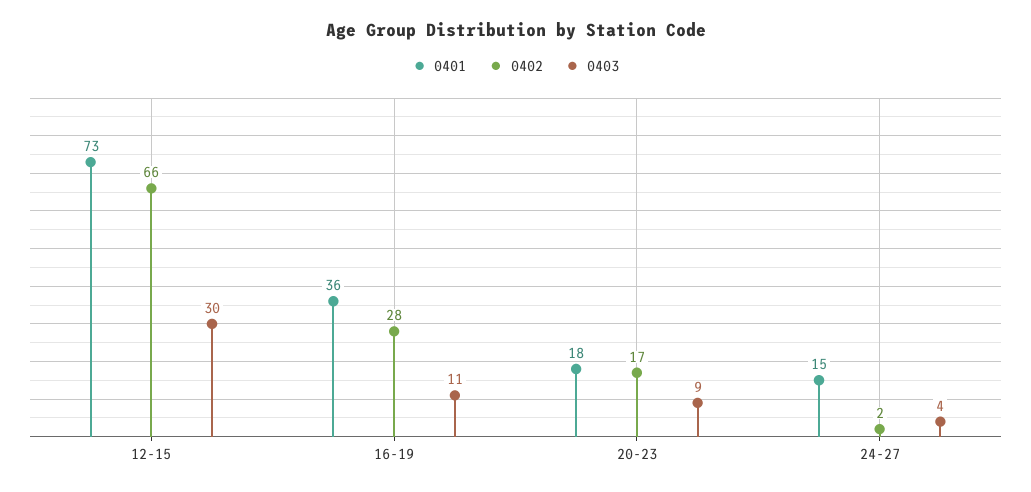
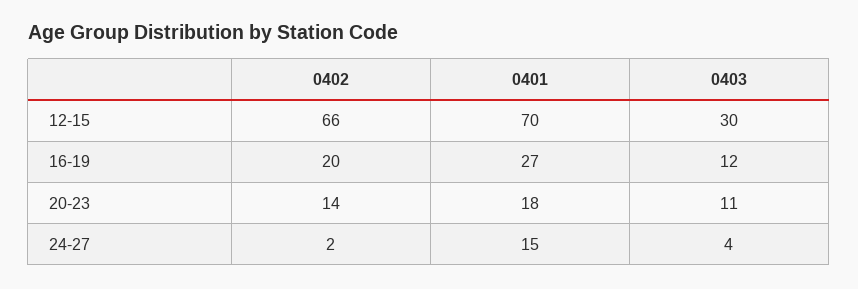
0401, 12-15: 73 -> 70
0401, 16-19: 36 -> 27
0402, 16-19: 28 -> 20
0403, 16-19: 11 -> 12
0402, 20-23: 17 -> 14
0403, 20-23: 9 -> 11

